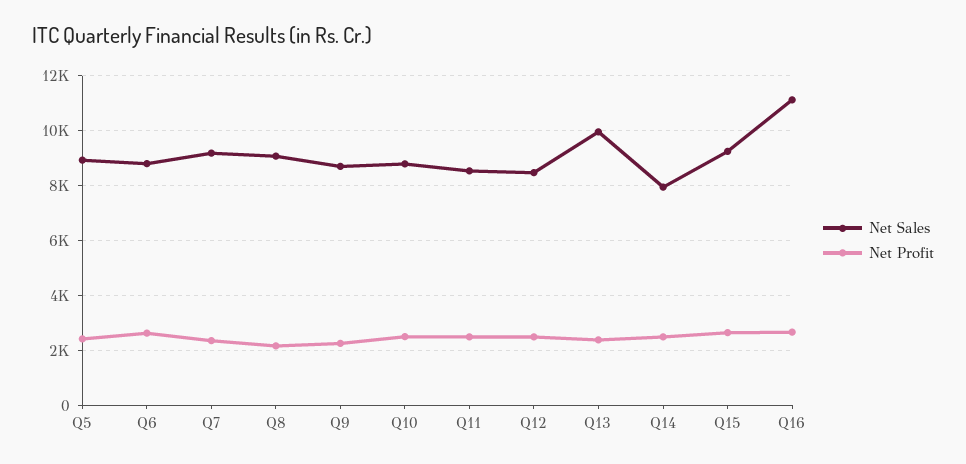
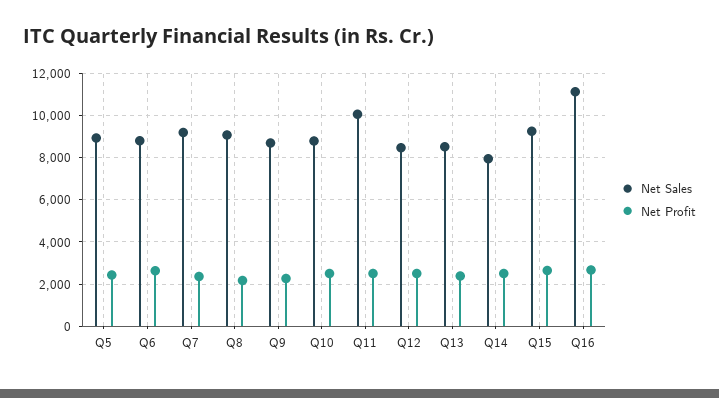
Net Sales, Q11: 8500 -> 10000
Net Sales, Q13: 10000 -> 8500

